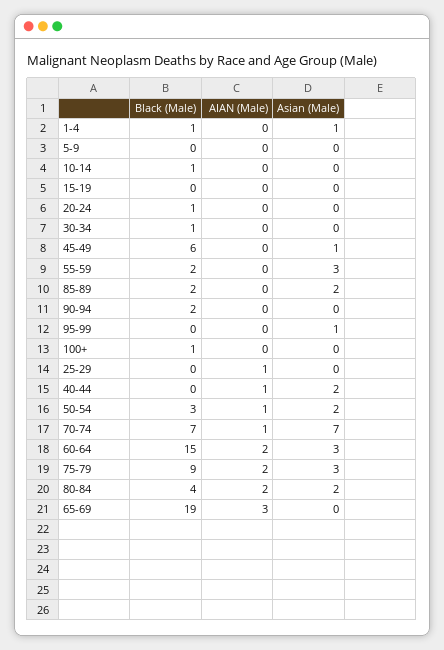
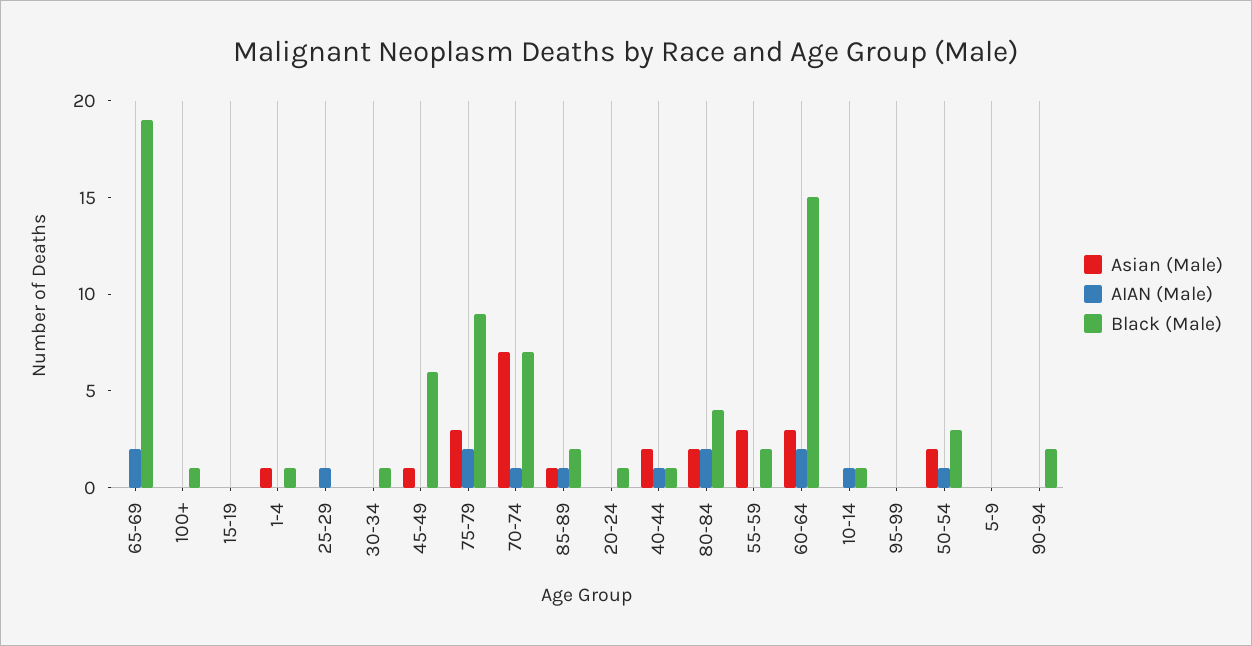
AIAN (Male), 10-14: 0 -> 1
AIAN (Male), 85-89: 0 -> 1
Asian (Male), 85-89: 2 -> 1
Asian (Male), 95-99: 1 -> 0
Black (Male), 40-44: 0 -> 1
AIAN (Male), 65-69: 3 -> 2

